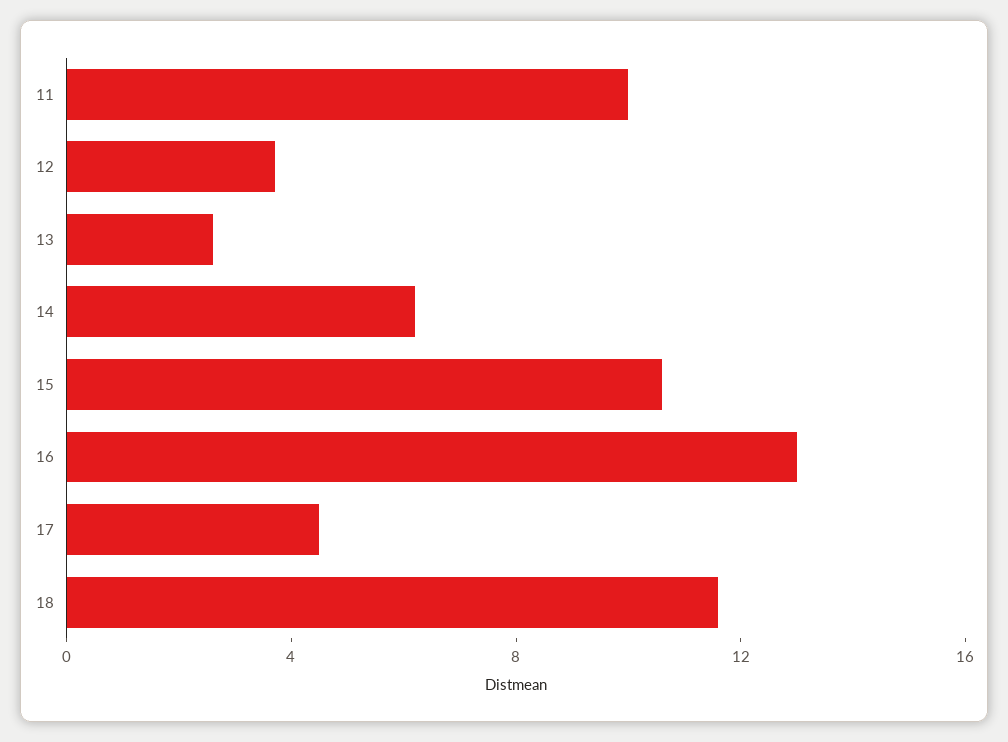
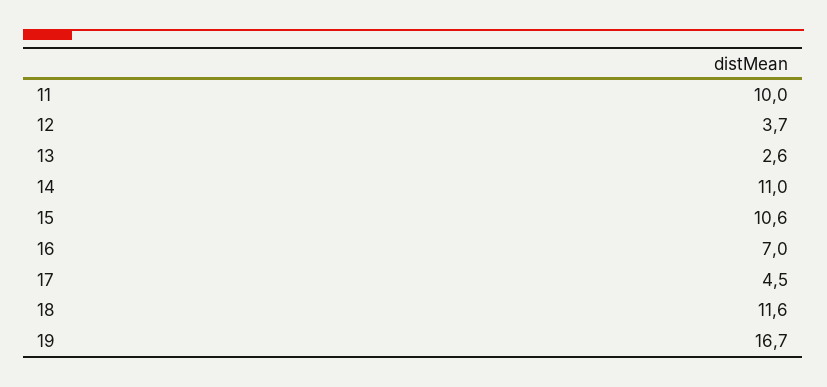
14: 6 -> 11
16: 13 -> 7
19: none -> 16.7

